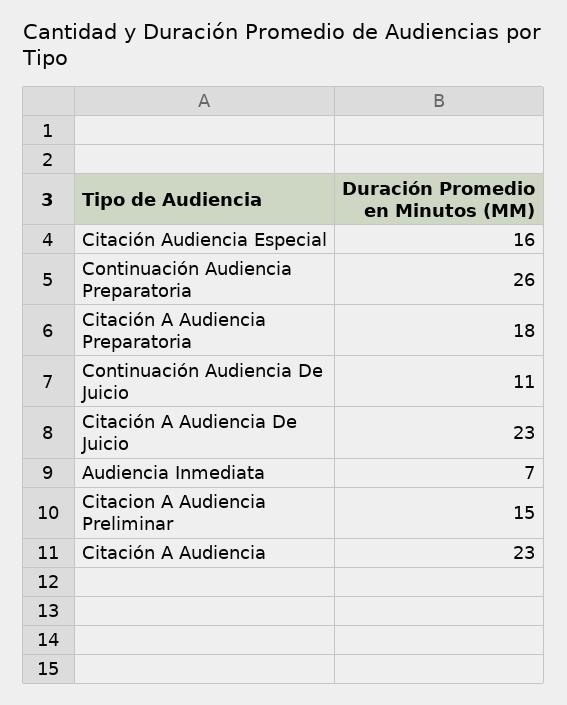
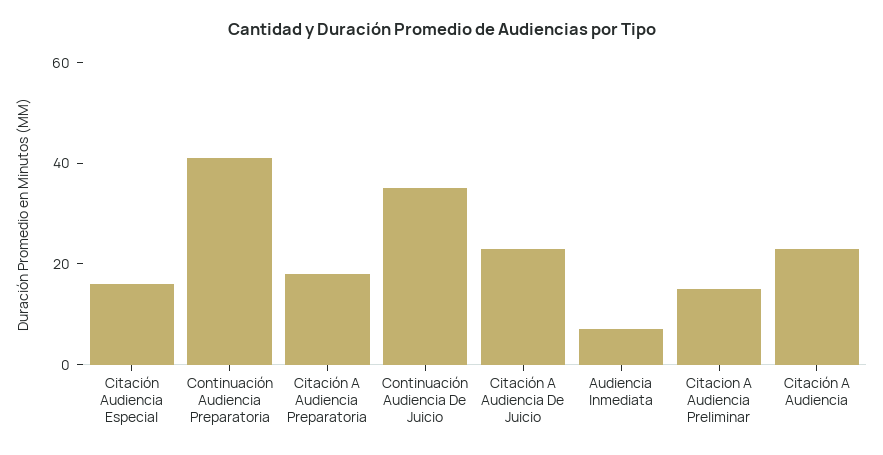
Continuación Audiencia Preparatoria: 26 -> 40
Continuación Audiencia De Juicio: 11 -> 35

